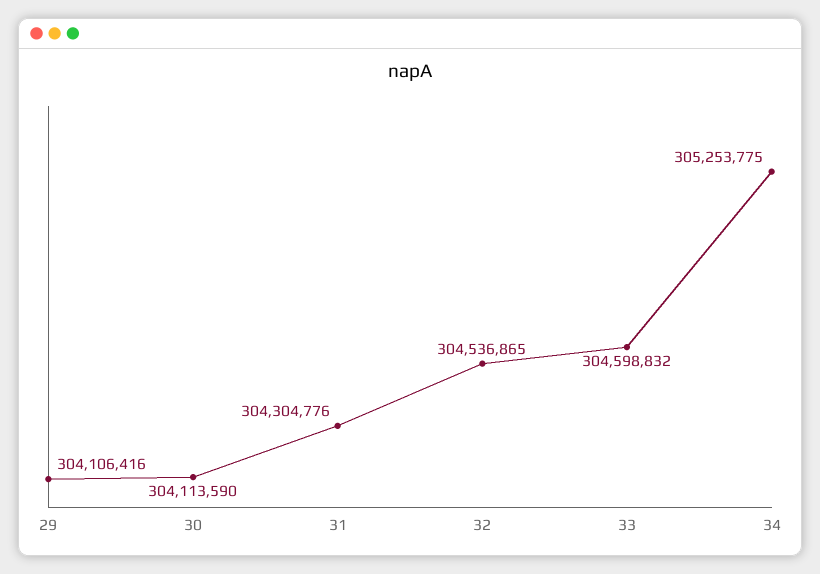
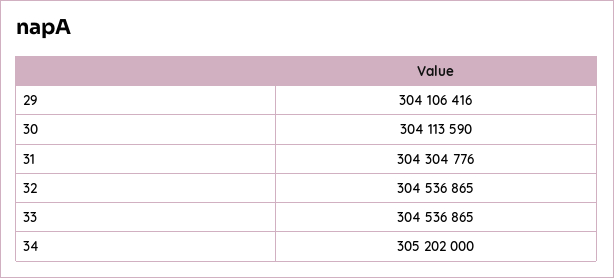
33: 304598832 -> 304536865
34: 305253775 -> 305202000

